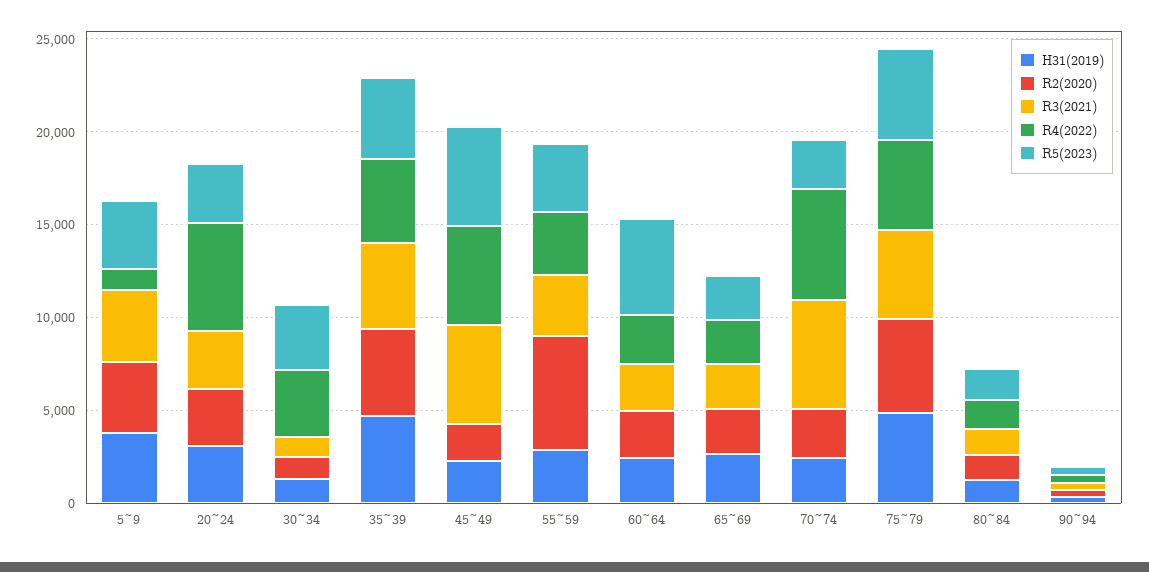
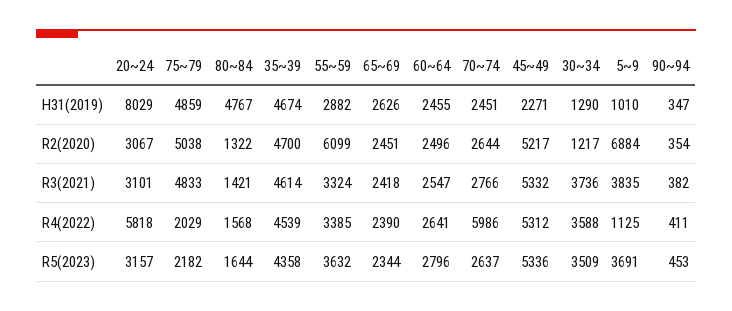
H31(2019), 5~9: 4000 -> 1010
R2(2020), 5~9: 4000 -> 6884
H31(2019), 20~24: 3000 -> 8029
R3(2021), 30~34: 1000 -> 3736
R2(2020), 45~49: 2000 -> 5217
R5(2023), 60~64: 5000 -> 2796
R3(2021), 70~74: 6000 -> 2766
R4(2022), 75~79: 5000 -> 2029
R5(2023), 75~79: 5000 -> 2182
H31(2019), 80~84: 1000 -> 4767

